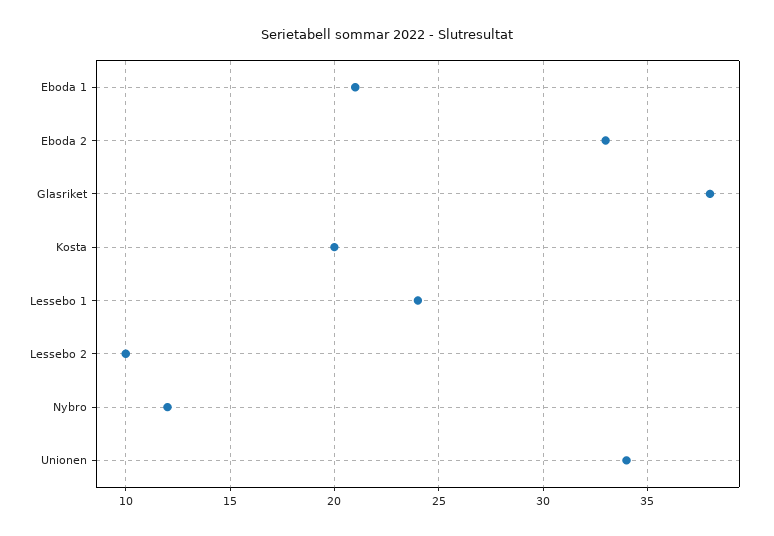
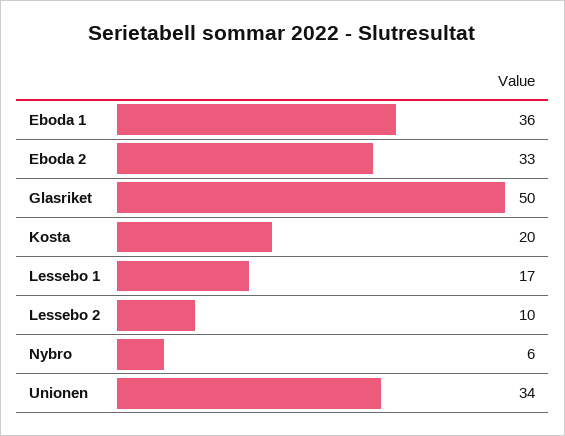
Eboda 1: 21 -> 36
Glasriket: 38 -> 50
Lessebo 1: 24 -> 17
Nybro: 12 -> 6

